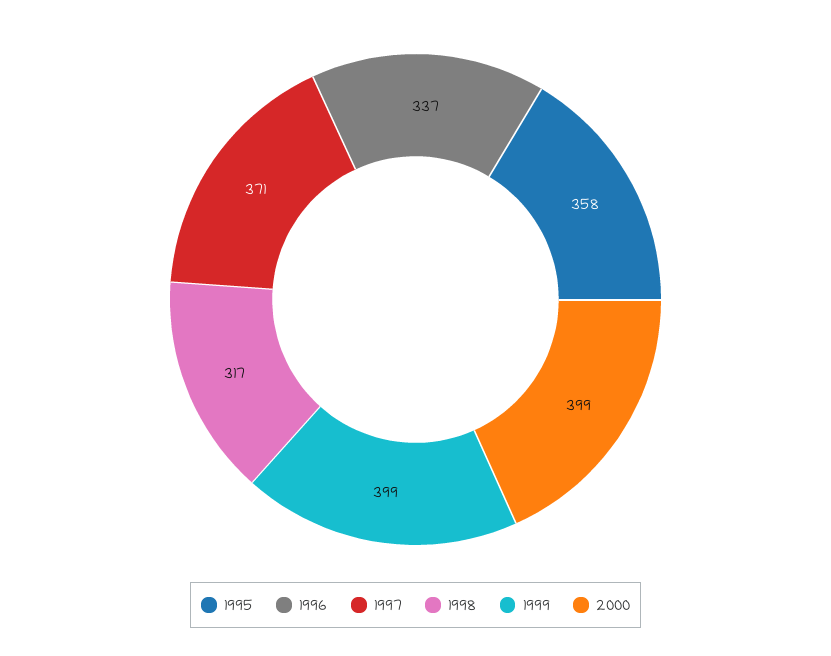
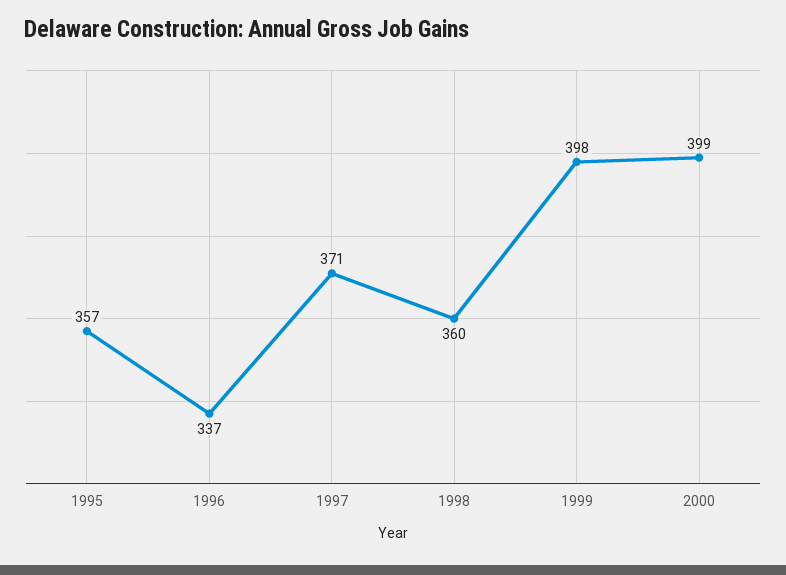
1995: 358 -> 357
1998: 317 -> 360
1999: 399 -> 398

